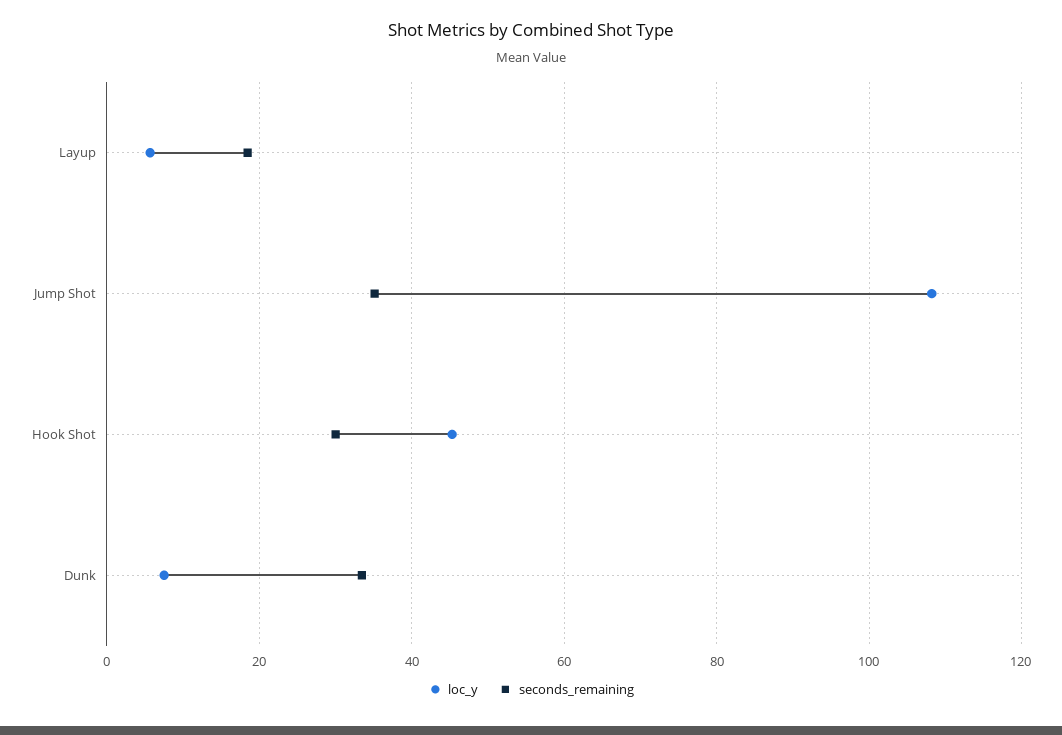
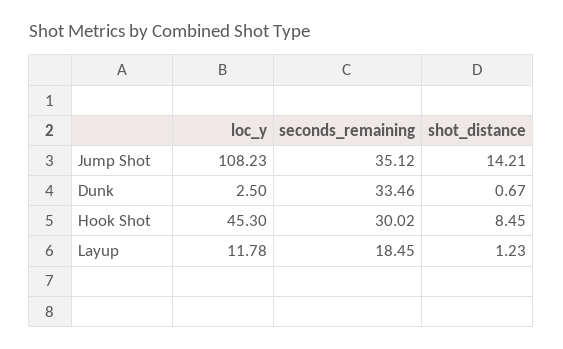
loc_y, Layup: 6 -> 11.78
loc_y, Dunk: 8 -> 2.5
shot_distance, Jump Shot: none -> 14.21
shot_distance, Dunk: none -> 0.67
shot_distance, Hook Shot: none -> 8.45
shot_distance, Layup: none -> 1.23

